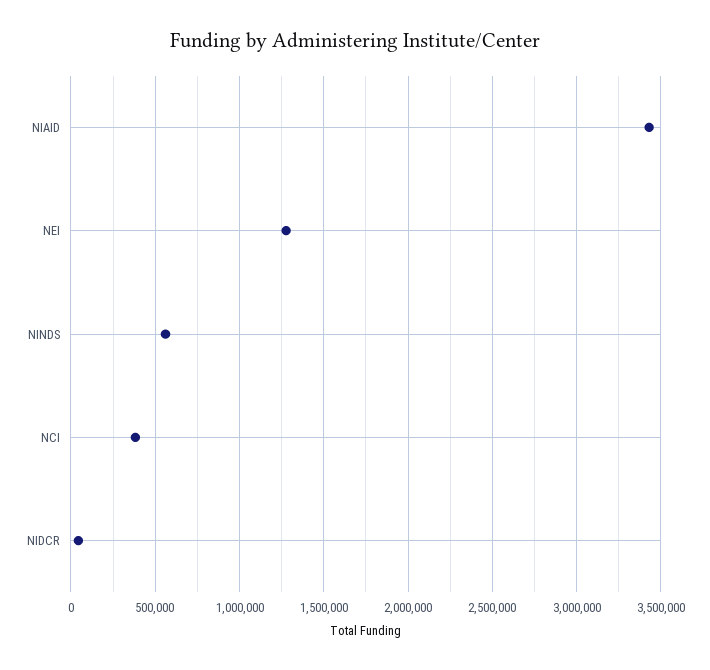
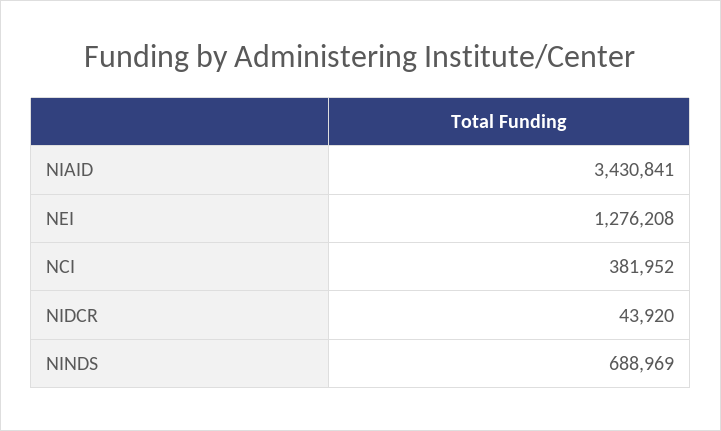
NINDS: 550000 -> 688969

